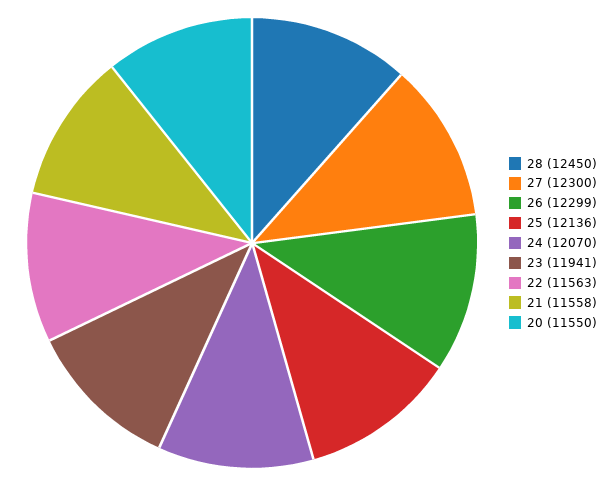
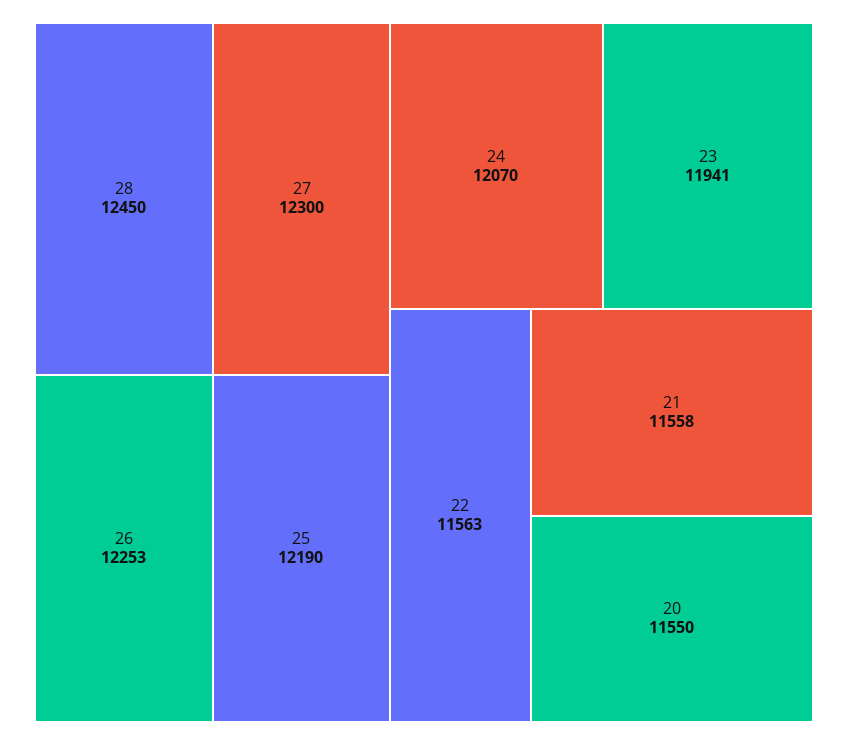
26: 12299 -> 12253
25: 12136 -> 12190

